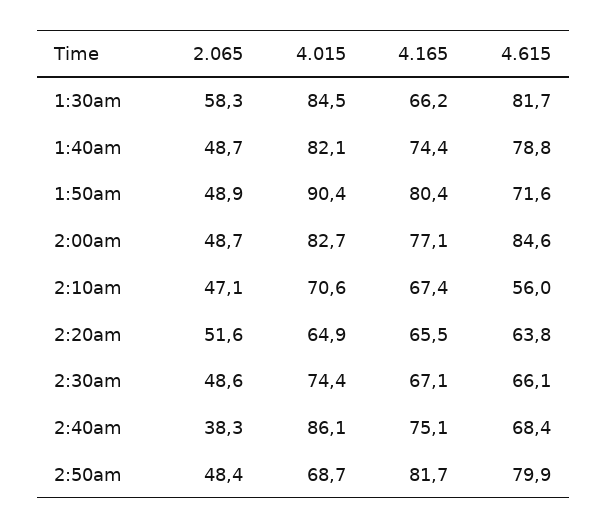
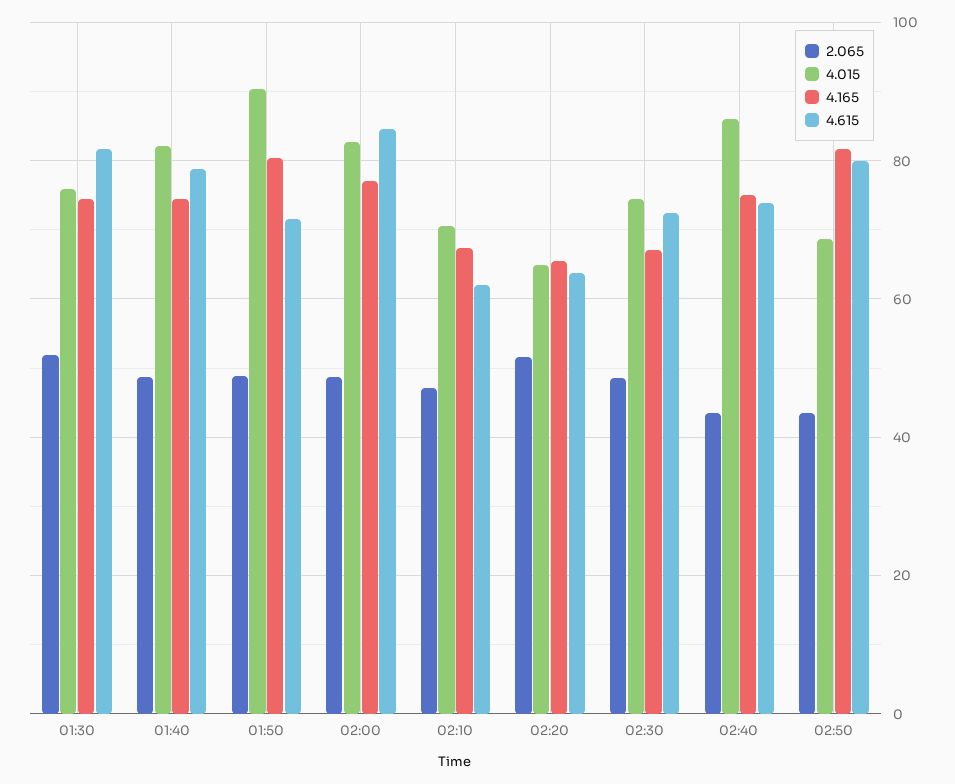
2.065, 1:30am: 58.3 -> 52
4.015, 1:30am: 84.5 -> 76
4.165, 1:30am: 66.2 -> 74
4.615, 2:10am: 56 -> 62
4.615, 2:30am: 66.1 -> 72
2.065, 2:40am: 38.3 -> 44
4.615, 2:40am: 68.4 -> 74
2.065, 2:50am: 48.4 -> 44

